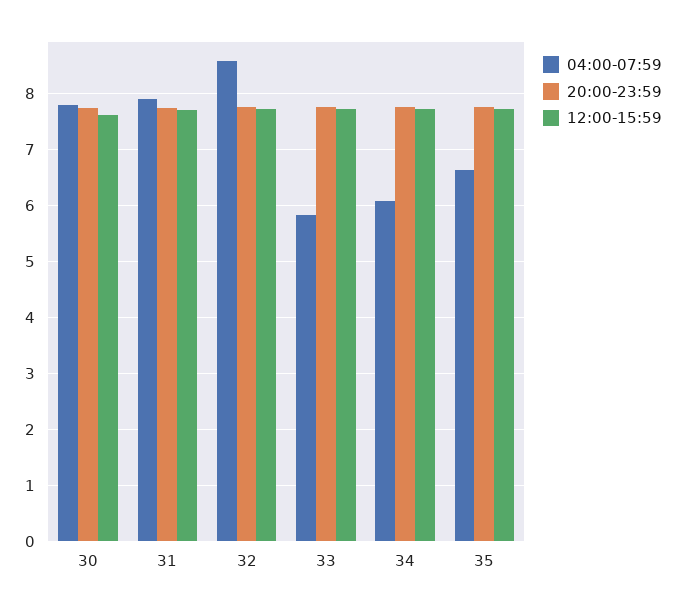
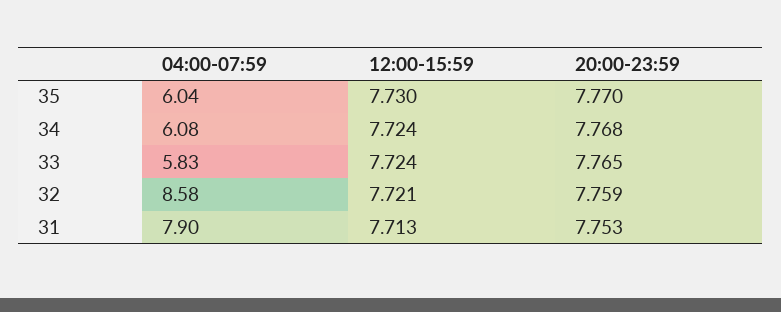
04:00-07:59, 30: 7.8 -> none
20:00-23:59, 30: 7.8 -> none
12:00-15:59, 30: 7.6 -> none
04:00-07:59, 35: 6.6 -> 6.04

